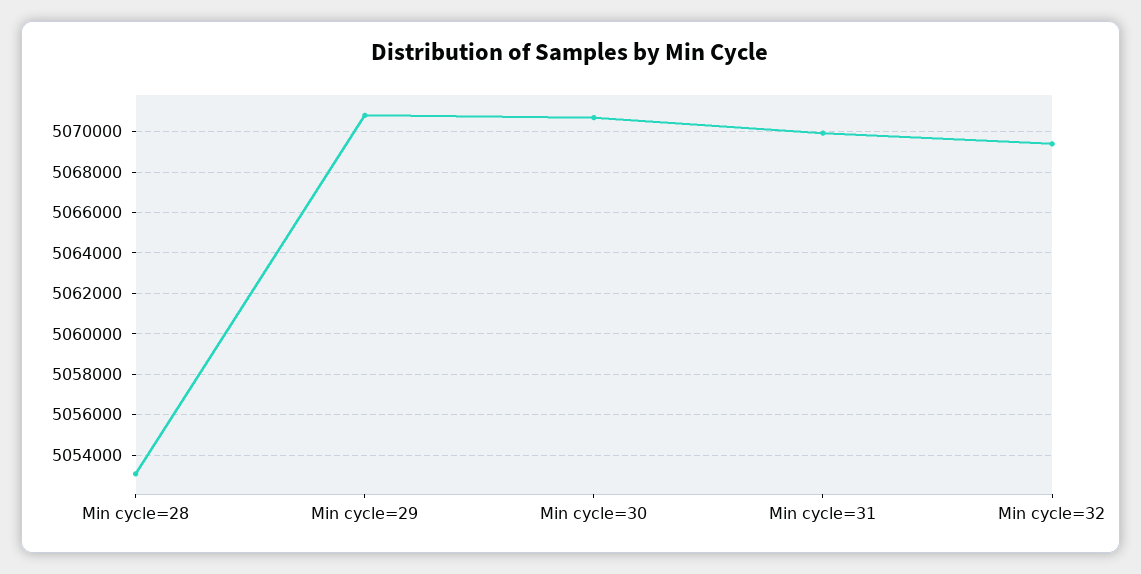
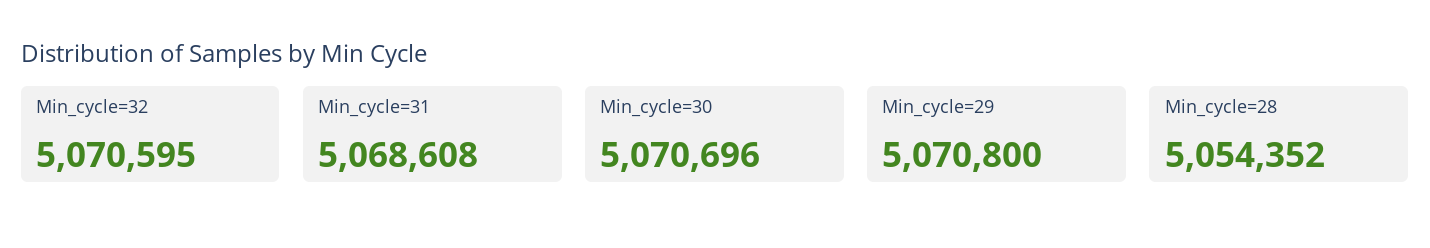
Min cycle=28: 5053000 -> 5054352
Min cycle=31: 5070000 -> 5068608
Min cycle=32: 5069500 -> 5070595

